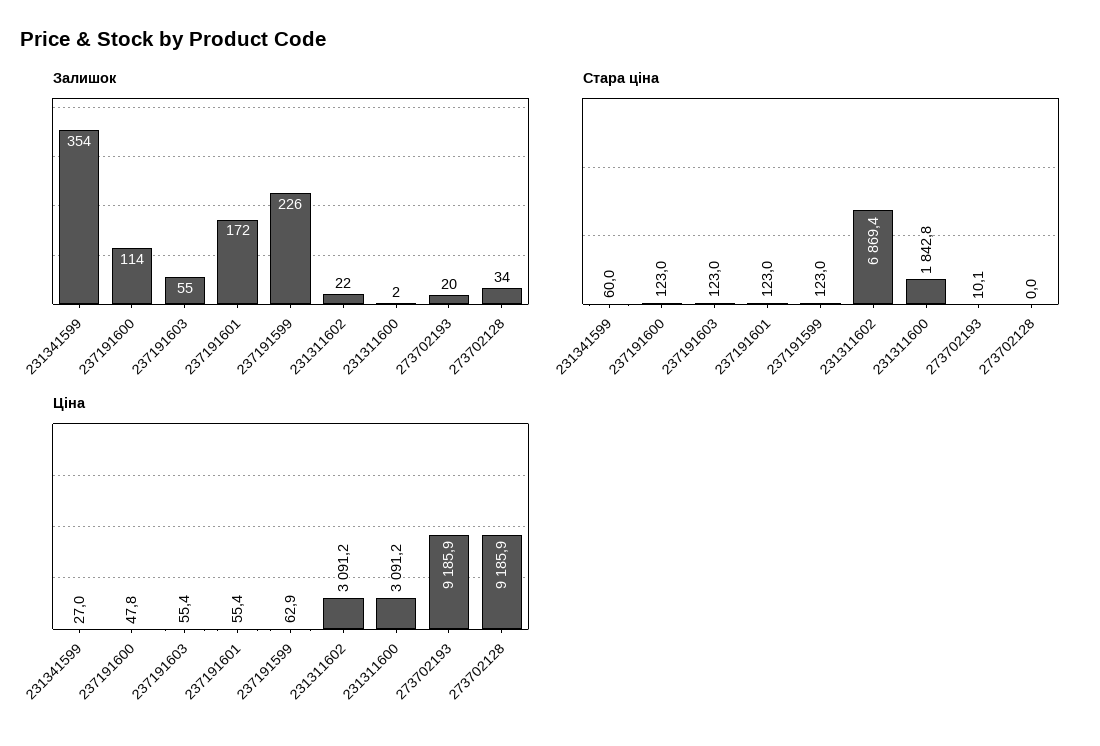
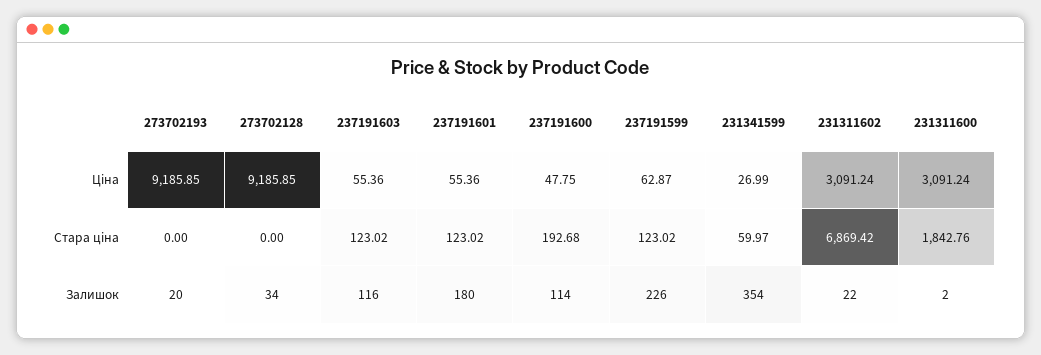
Залишок, 237191603: 55 -> 116
Залишок, 237191601: 172 -> 180
Стара ціна, 237191600: 123 -> 192.68
Стара ціна, 273702193: 10.1 -> 0

